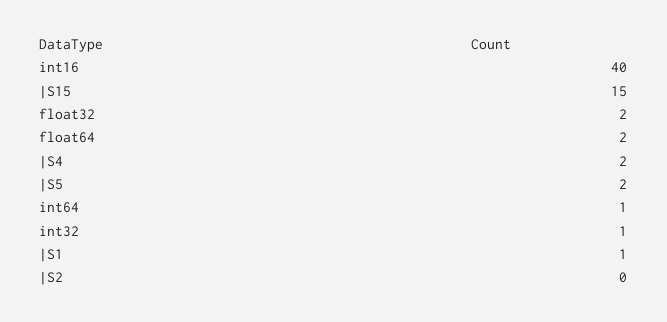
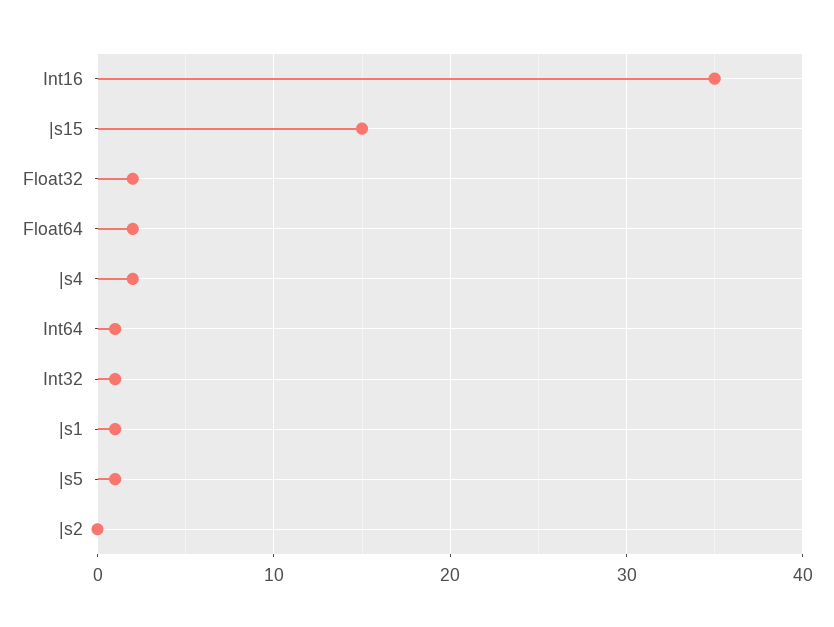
int16: 40 -> 35
|S5: 2 -> 1

